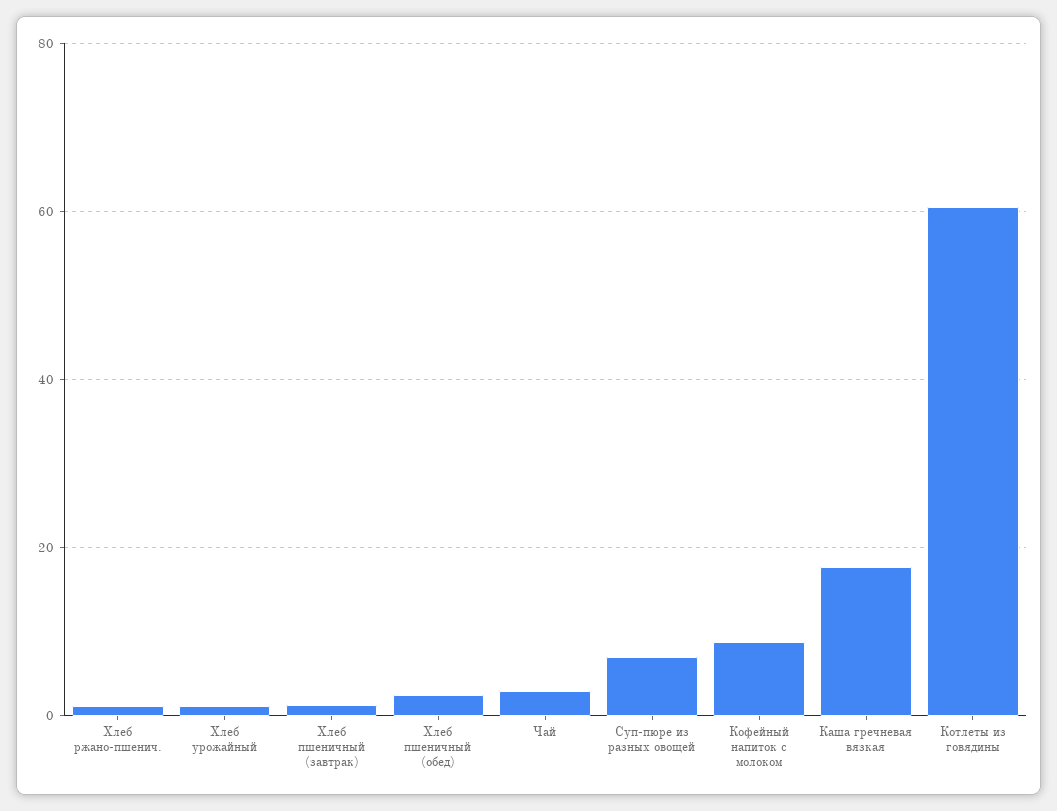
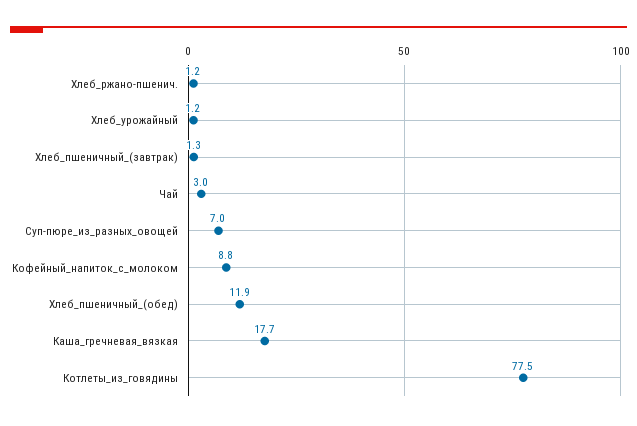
Хлеб пшеничный (обед): 2 -> 11.9
Котлеты из говядины: 60 -> 77.5

